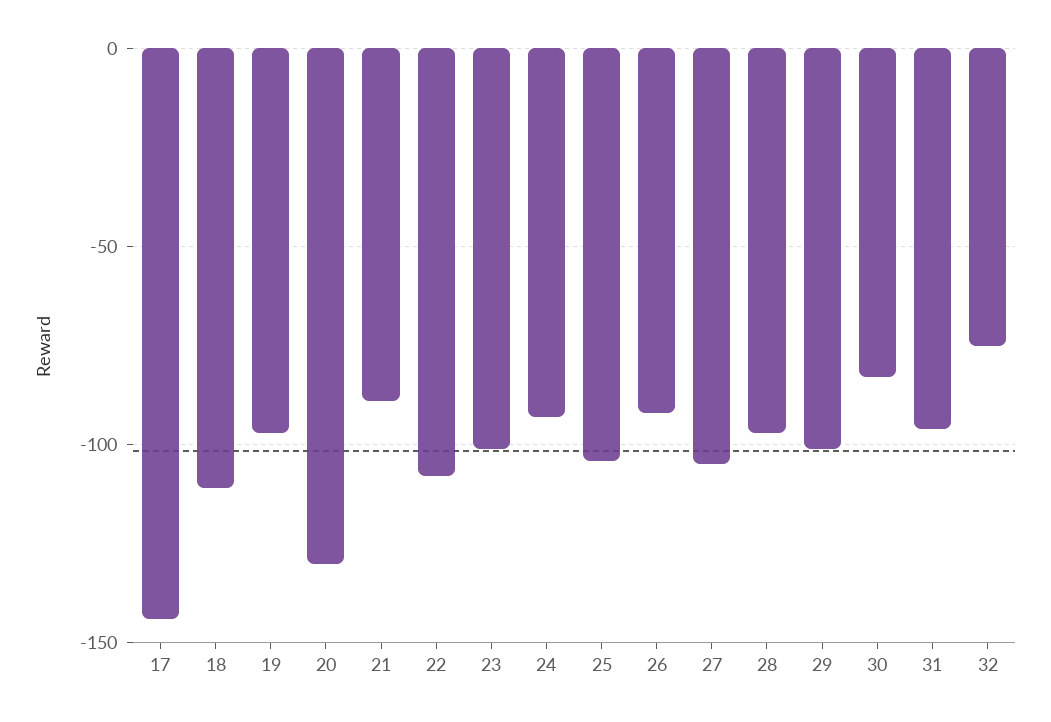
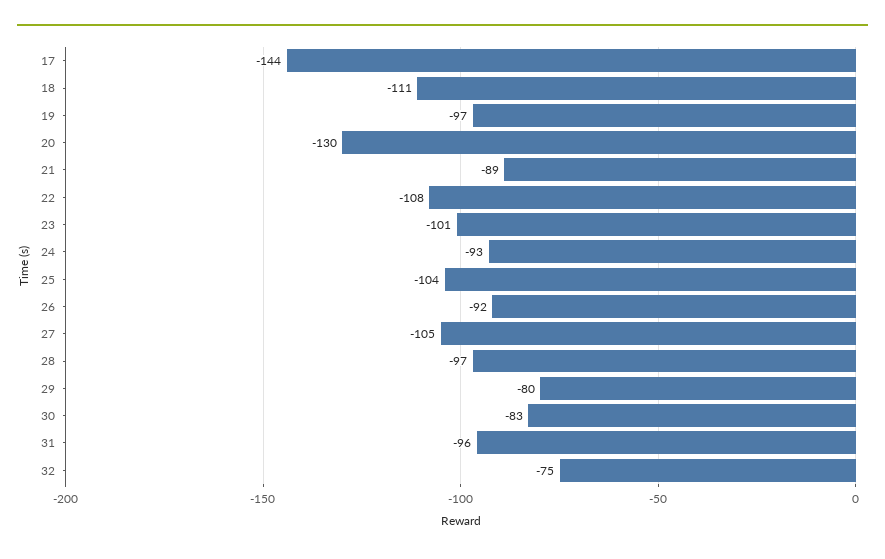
29: -100 -> -80

